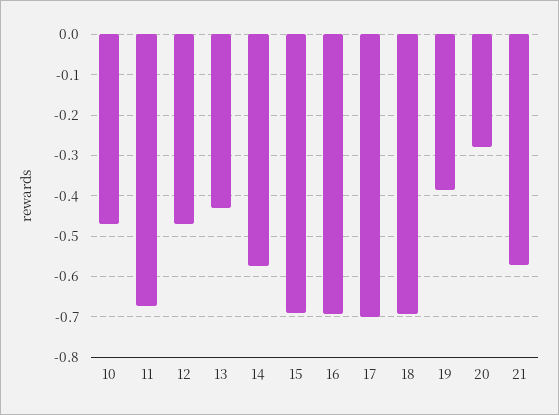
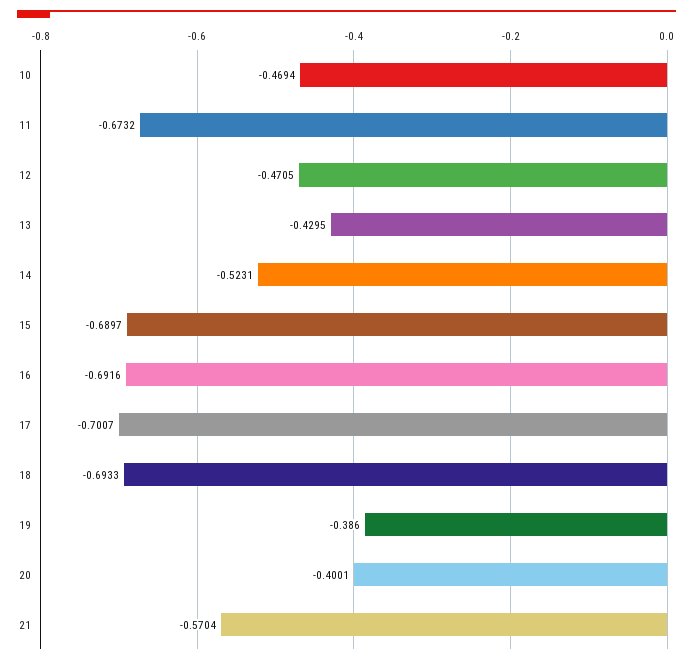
14: -0.58 -> -0.5231
20: -0.28 -> -0.4001

